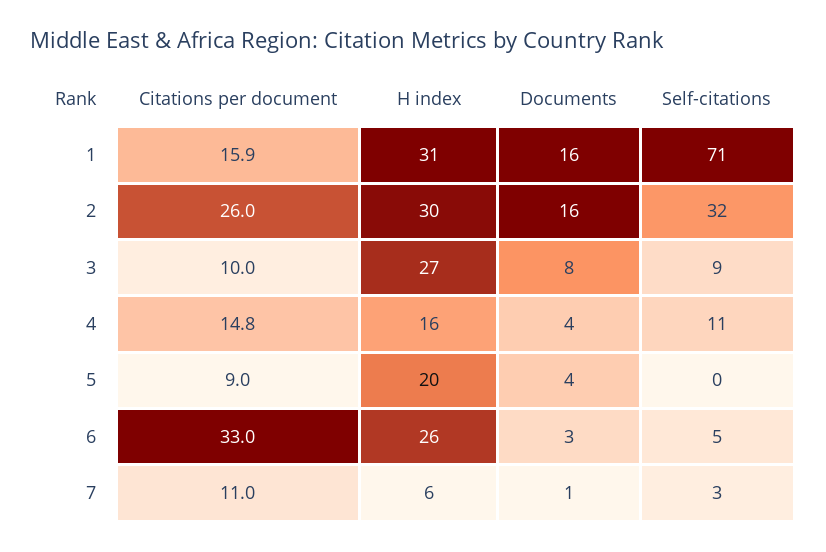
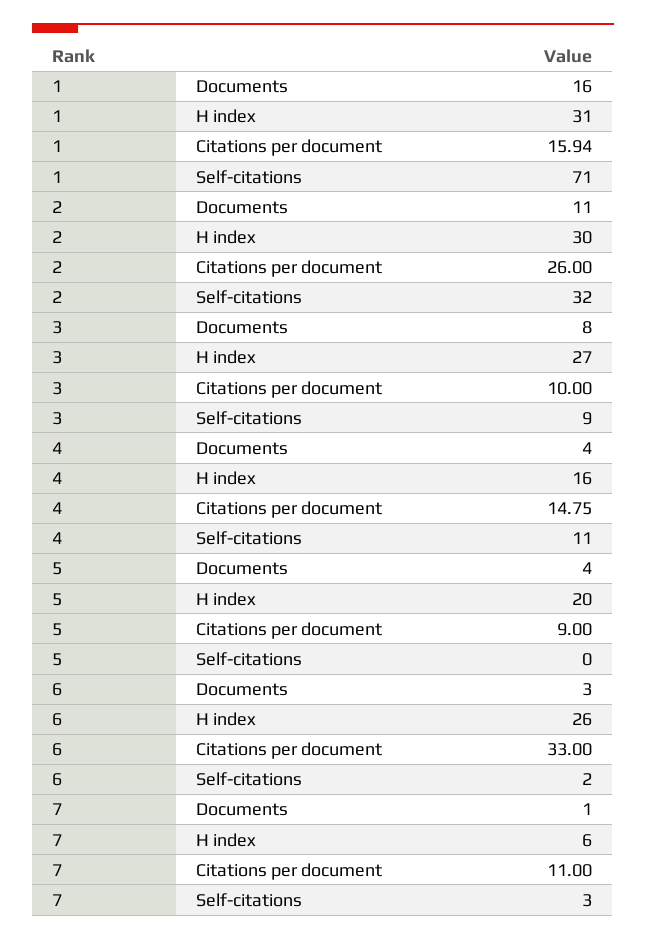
Documents, 2: 16 -> 11
Self-citations, 6: 5 -> 2

